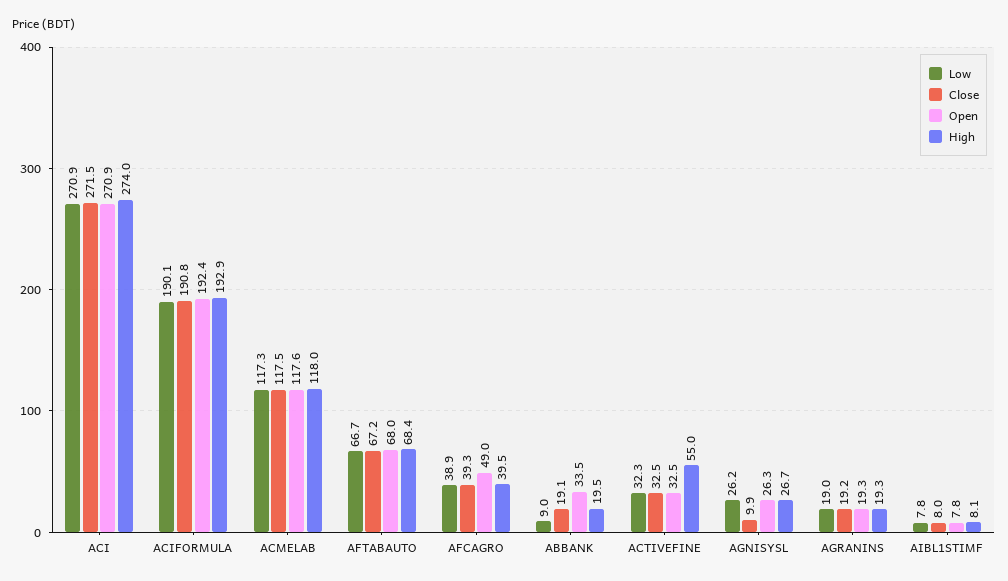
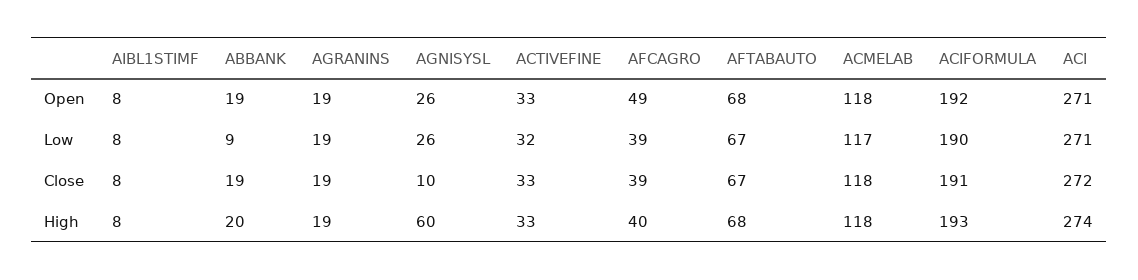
Open, ABBANK: 33.5 -> 19
High, ACTIVEFINE: 55 -> 33
High, AGNISYSL: 26.7 -> 60

